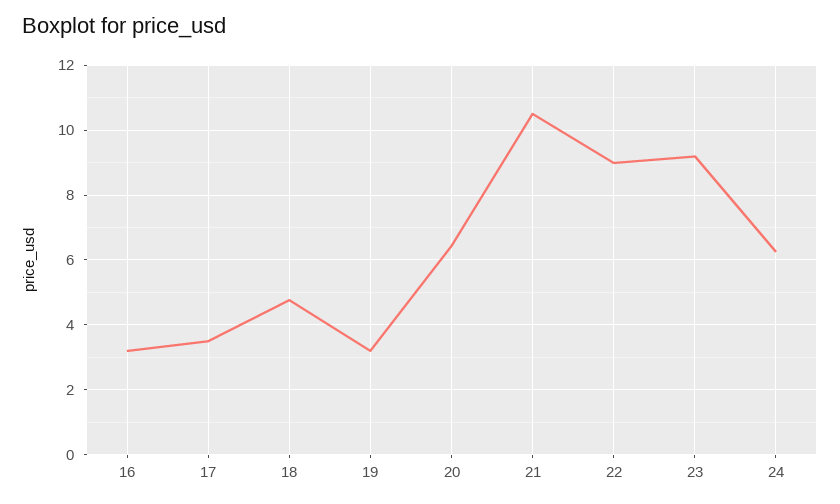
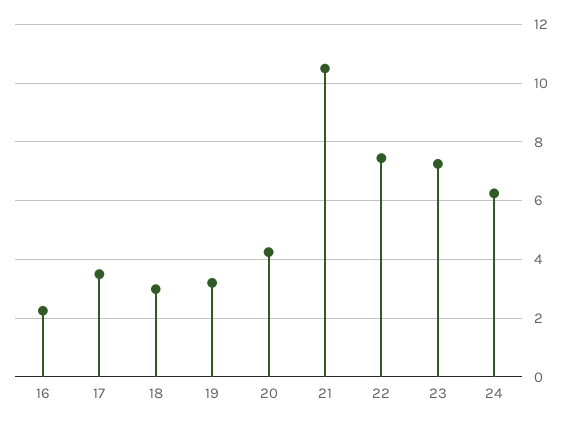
16: 3.2 -> 2.25
18: 4.8 -> 3
20: 6.4 -> 4.25
22: 9 -> 7.5
23: 9.2 -> 7.25

